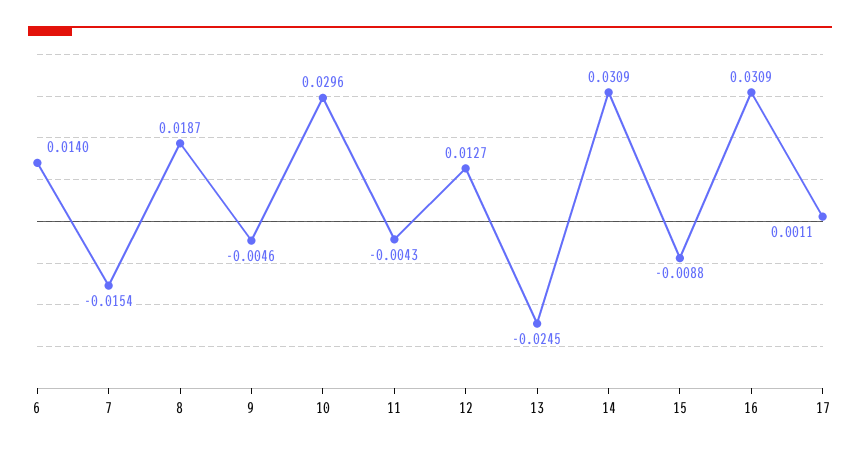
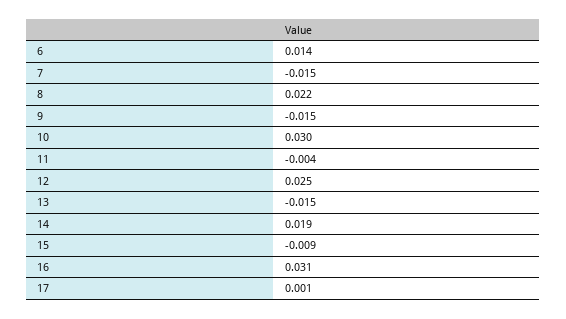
8: 0.0187 -> 0.022
9: -0.0046 -> -0.015
12: 0.0127 -> 0.025
13: -0.0245 -> -0.015
14: 0.0309 -> 0.019

